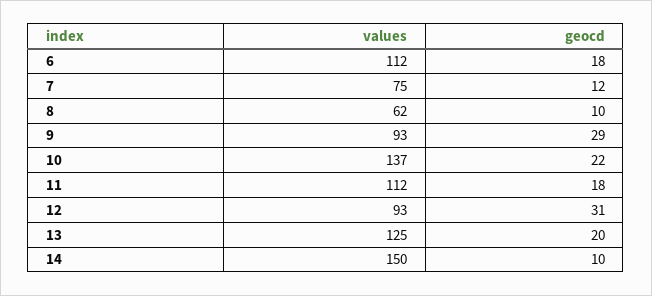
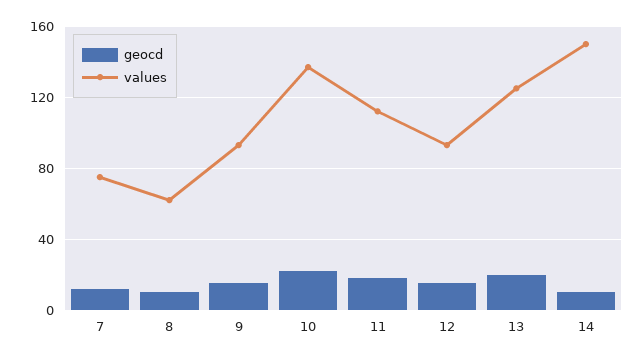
values, 6: 112 -> none
geocd, 6: 18 -> none
geocd, 9: 29 -> 15
geocd, 12: 31 -> 15

